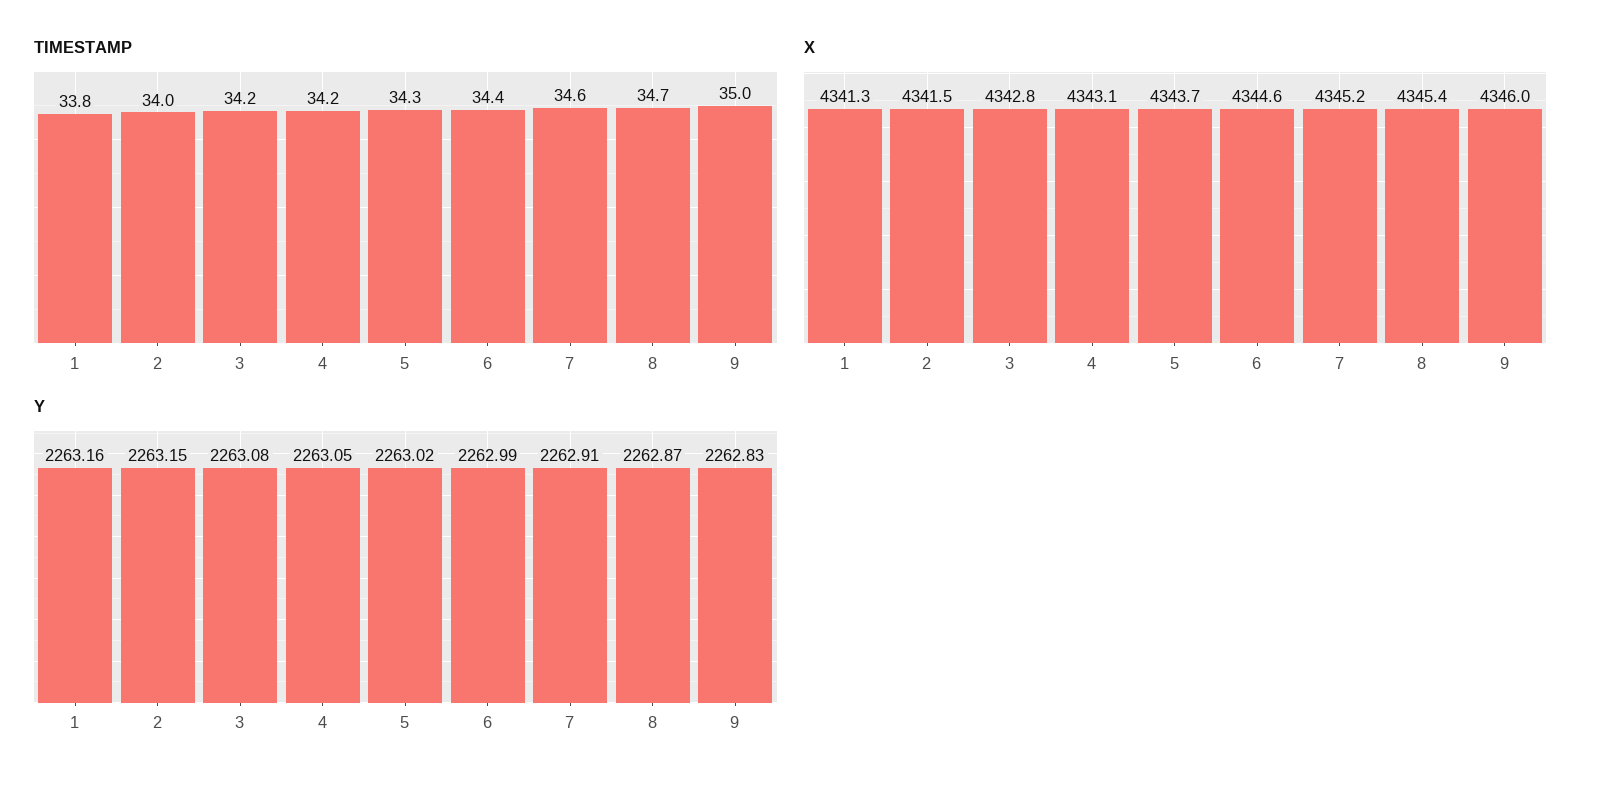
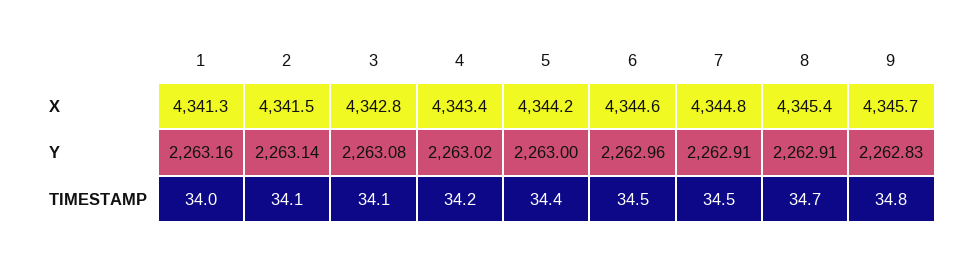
TIMESTAMP, 1: 33.8 -> 34
TIMESTAMP, 2: 34 -> 34.1
TIMESTAMP, 3: 34.2 -> 34.1
TIMESTAMP, 5: 34.3 -> 34.4
TIMESTAMP, 6: 34.4 -> 34.5
TIMESTAMP, 7: 34.6 -> 34.5
TIMESTAMP, 9: 35 -> 34.8
X, 4: 4343.1 -> 4343.4
X, 5: 4343.7 -> 4344.2
X, 7: 4345.2 -> 4344.8
X, 9: 4346 -> 4345.7
Y, 2: 2263.15 -> 2263.14
Y, 4: 2263.05 -> 2263.02
Y, 5: 2263.02 -> 2263
Y, 6: 2262.99 -> 2262.96
Y, 8: 2262.87 -> 2262.91

